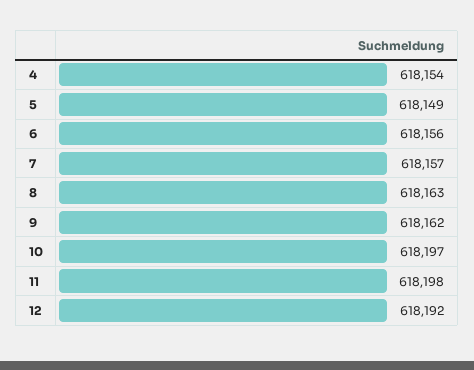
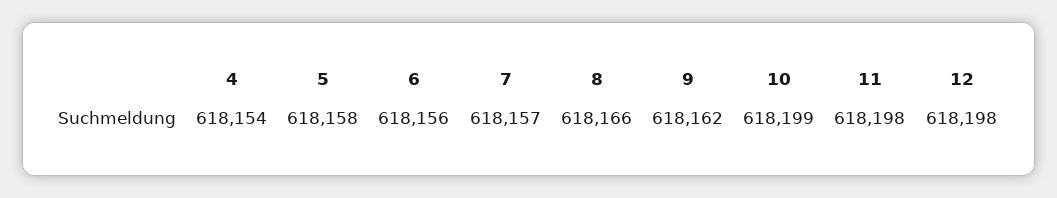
5: 618149 -> 618158
8: 618163 -> 618166
10: 618197 -> 618199
12: 618192 -> 618198

